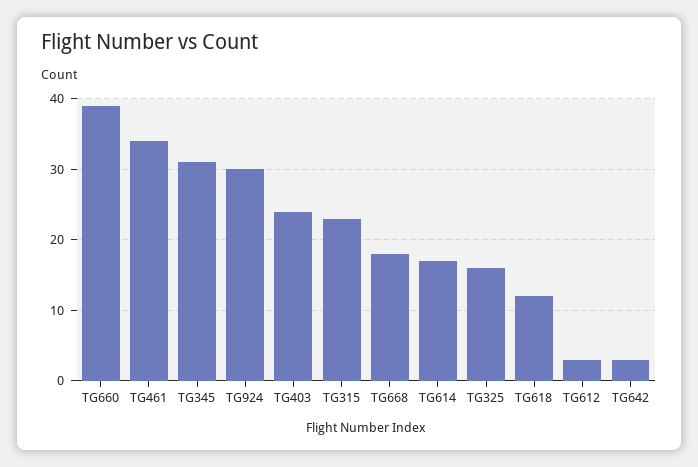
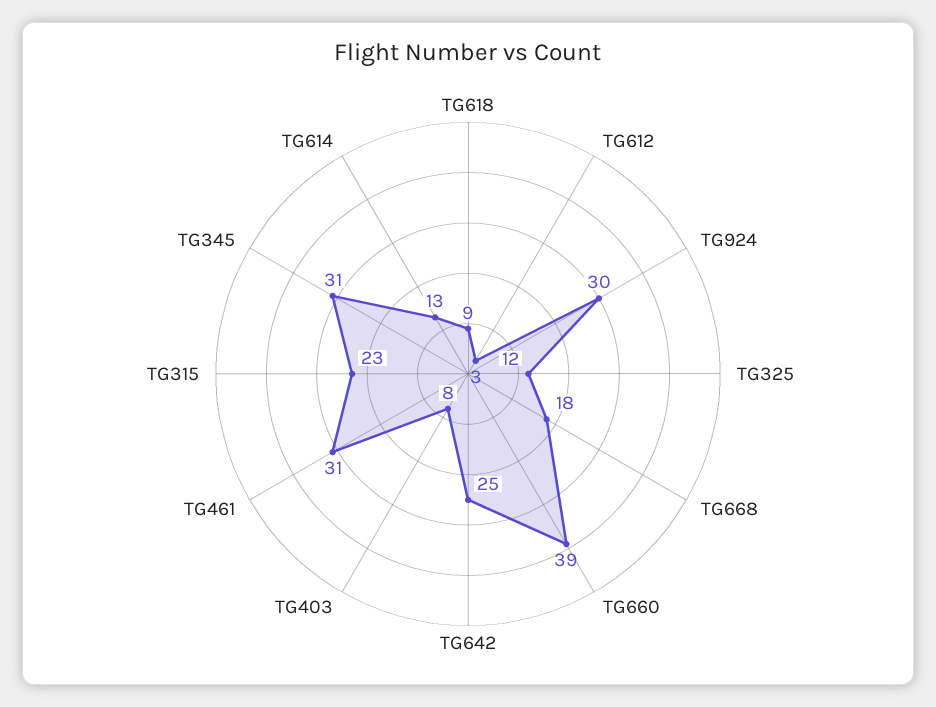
TG461: 34 -> 31
TG403: 24 -> 8
TG614: 17 -> 13
TG325: 16 -> 12
TG618: 12 -> 9
TG642: 3 -> 25

